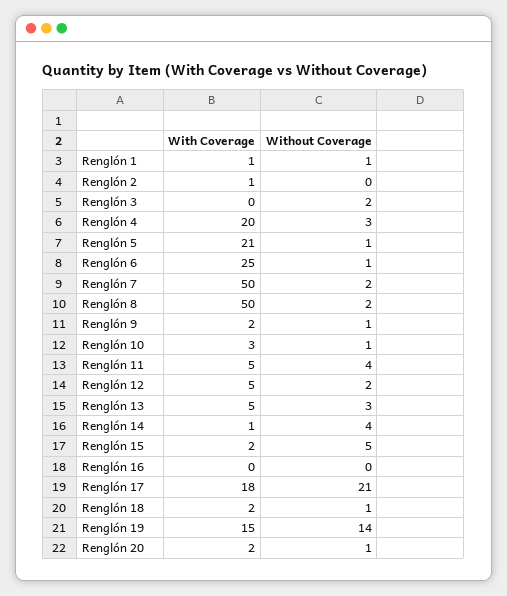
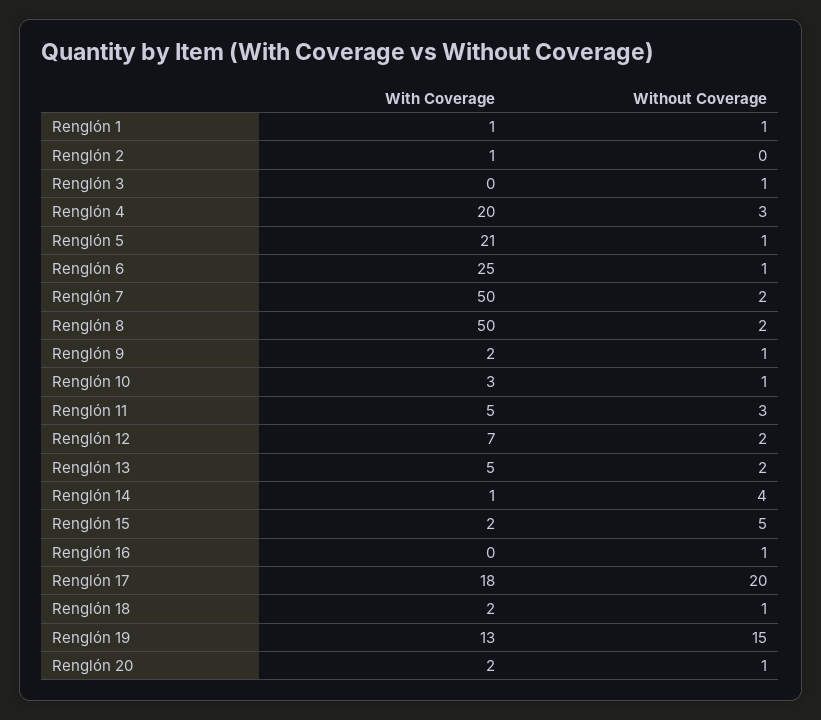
Without Coverage, Renglón 3: 2 -> 1
Without Coverage, Renglón 11: 4 -> 3
With Coverage, Renglón 12: 5 -> 7
Without Coverage, Renglón 13: 3 -> 2
Without Coverage, Renglón 16: 0 -> 1
Without Coverage, Renglón 17: 21 -> 20
With Coverage, Renglón 19: 15 -> 13
Without Coverage, Renglón 19: 14 -> 15

